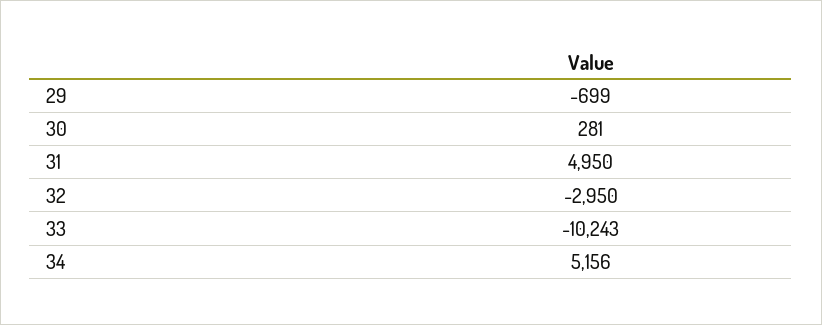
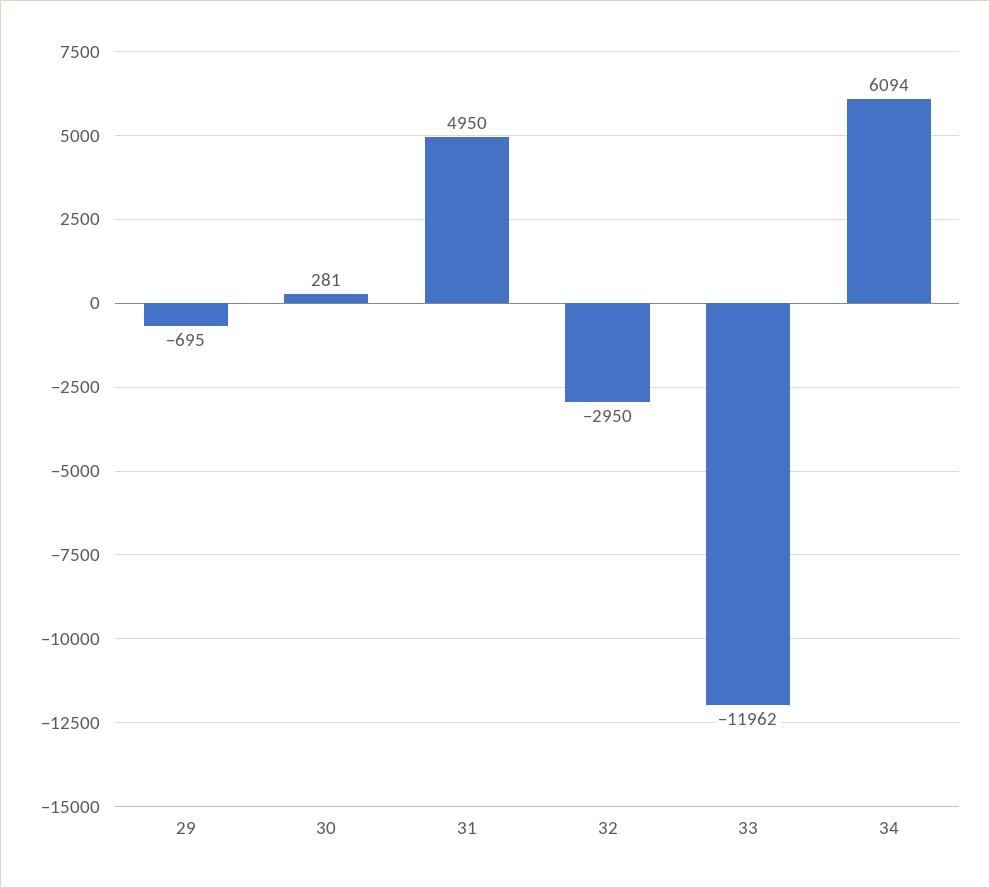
29: -699 -> -695
33: -10243 -> -11962
34: 5156 -> 6094

